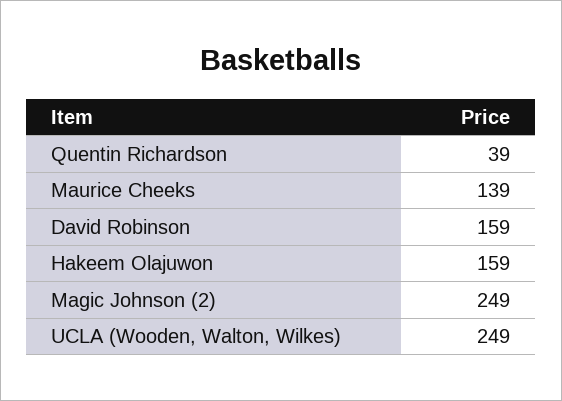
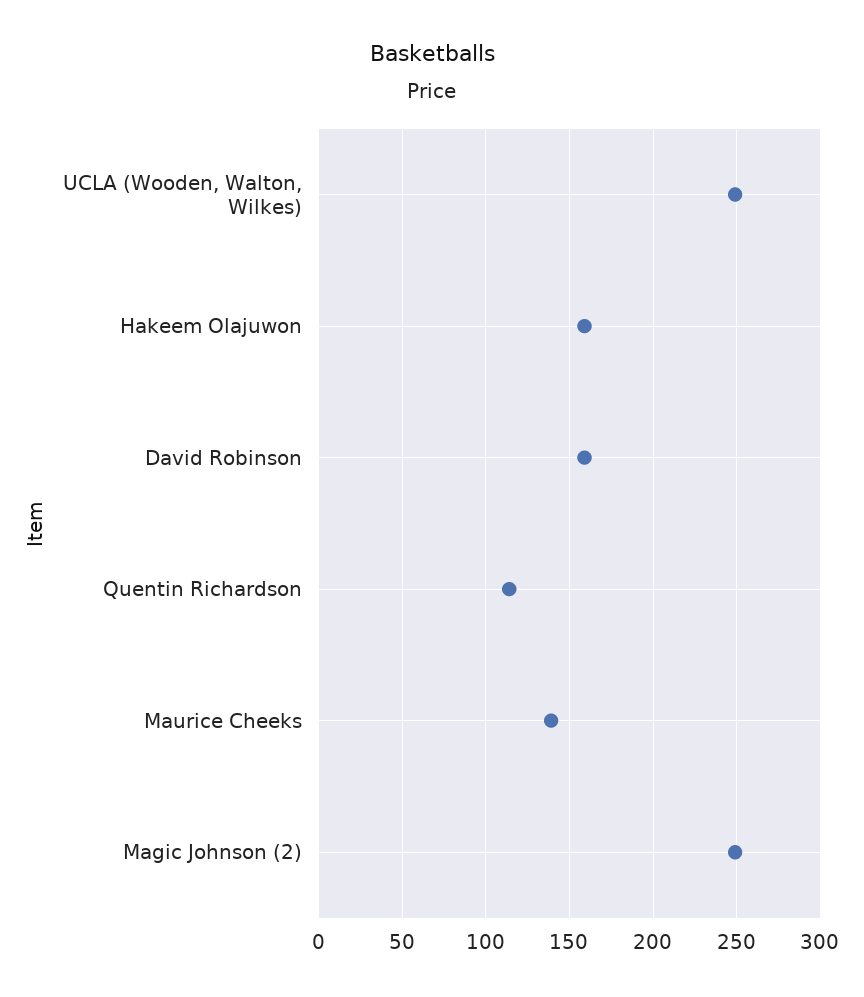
Quentin Richardson: 39 -> 115

